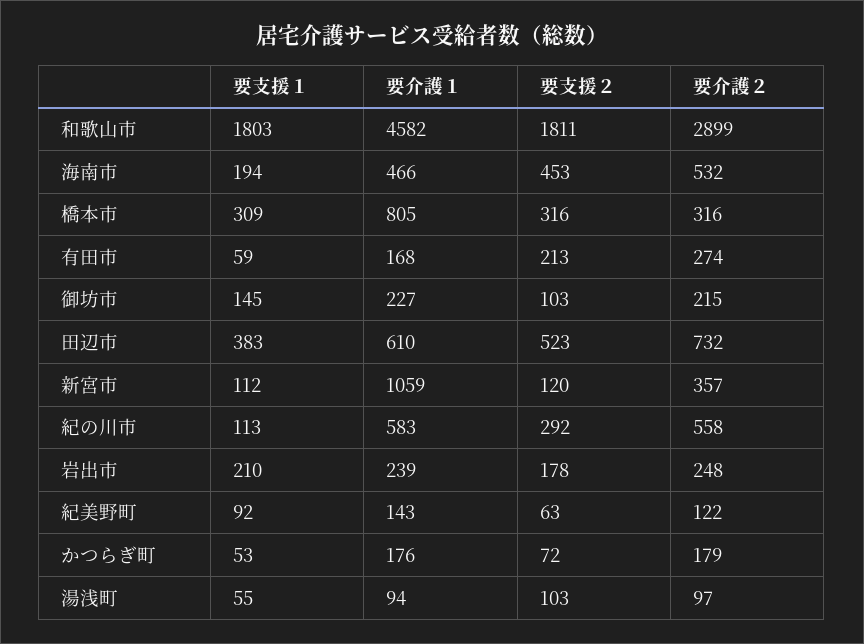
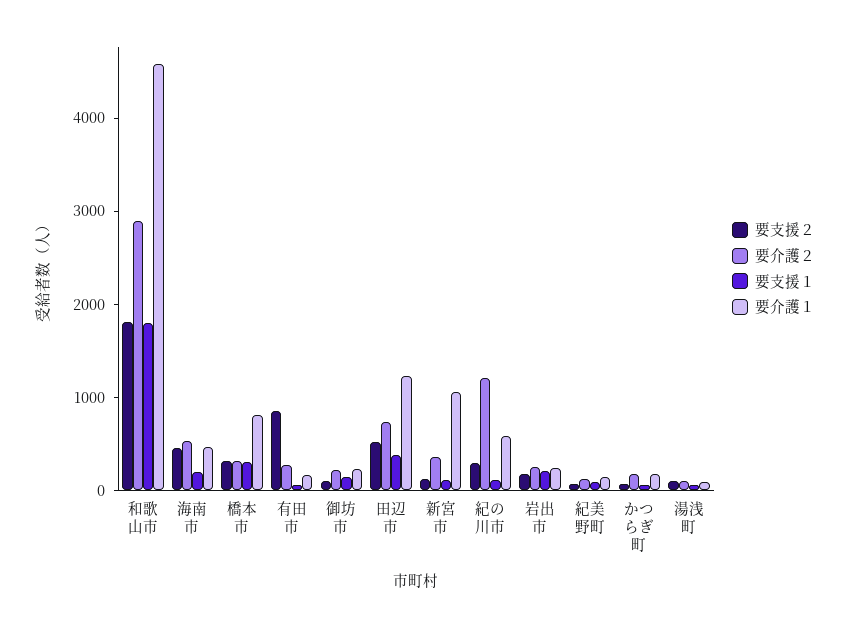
要支援２, 有田市: 213 -> 800
要介護１, 田辺市: 610 -> 1200
要介護２, 紀の川市: 558 -> 1200

